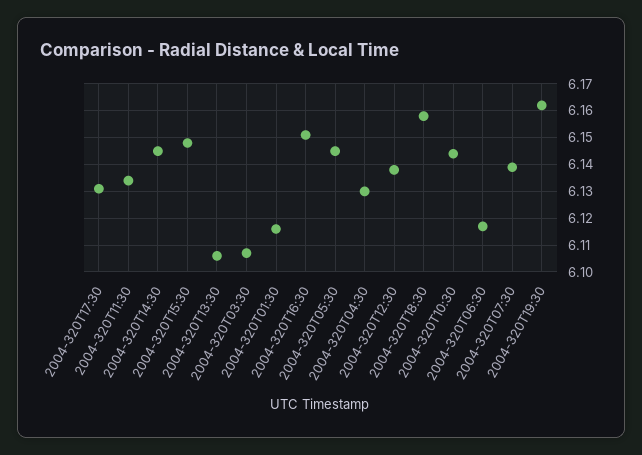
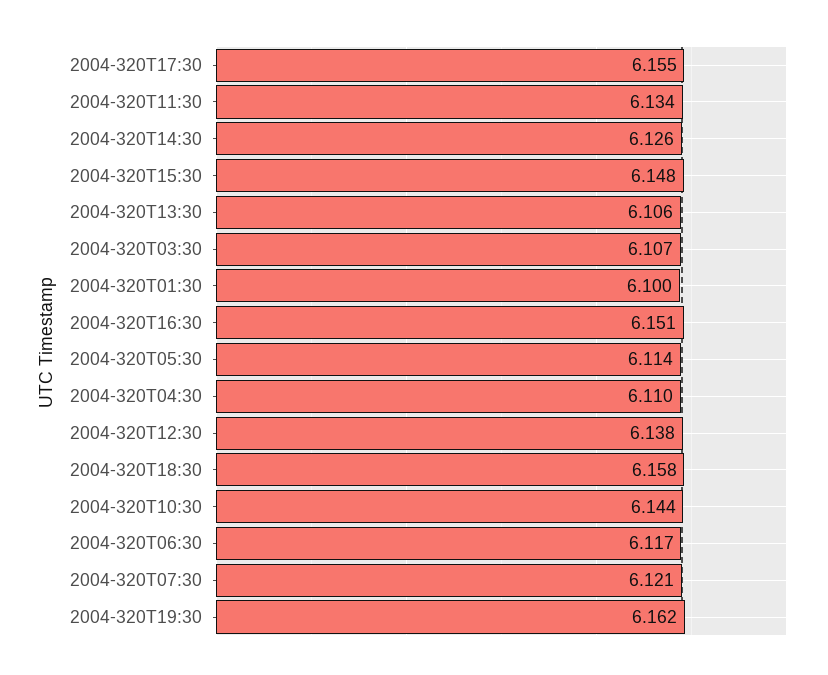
2004-320T17:30: 6.13 -> 6.155
2004-320T14:30: 6.145 -> 6.126
2004-320T01:30: 6.115 -> 6.1
2004-320T05:30: 6.145 -> 6.114
2004-320T04:30: 6.13 -> 6.11
2004-320T07:30: 6.14 -> 6.121

